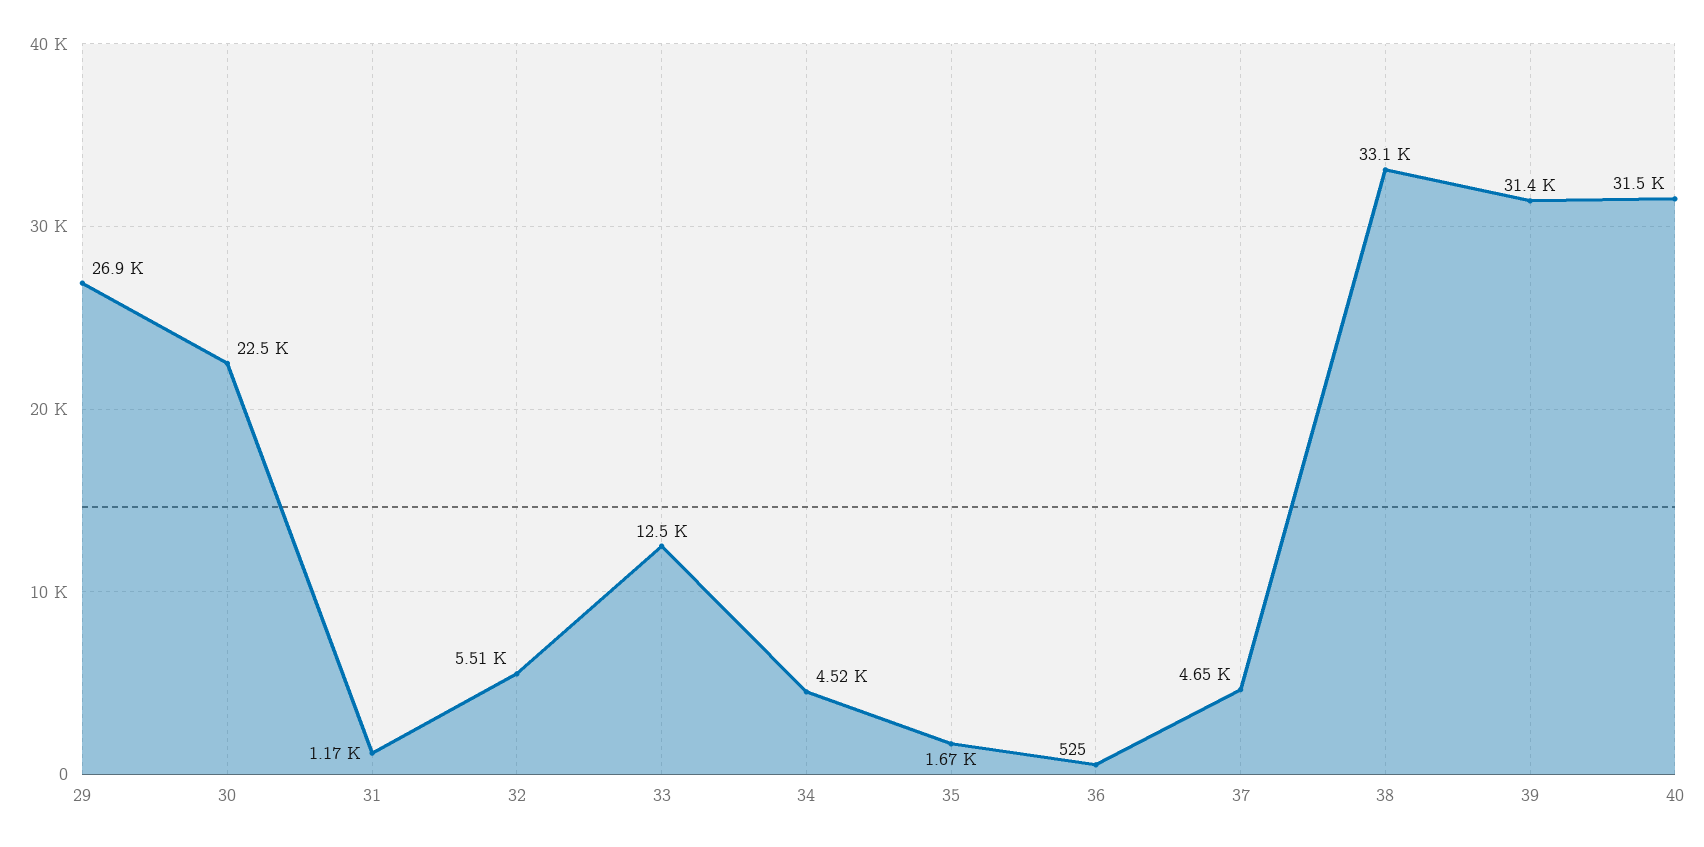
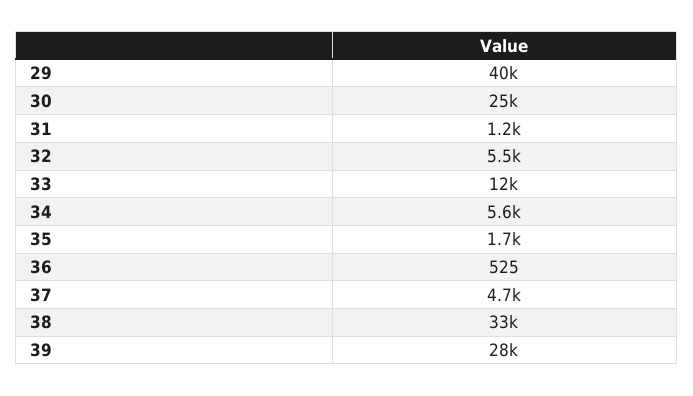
29: 26900 -> 40000
30: 22500 -> 25000
34: 4520 -> 5600
39: 31400 -> 28000
40: 31500 -> none

